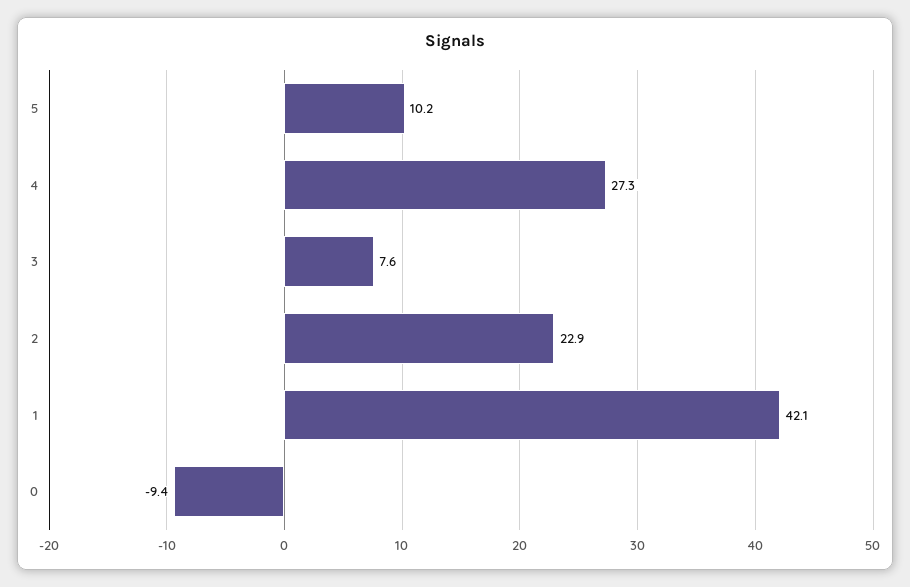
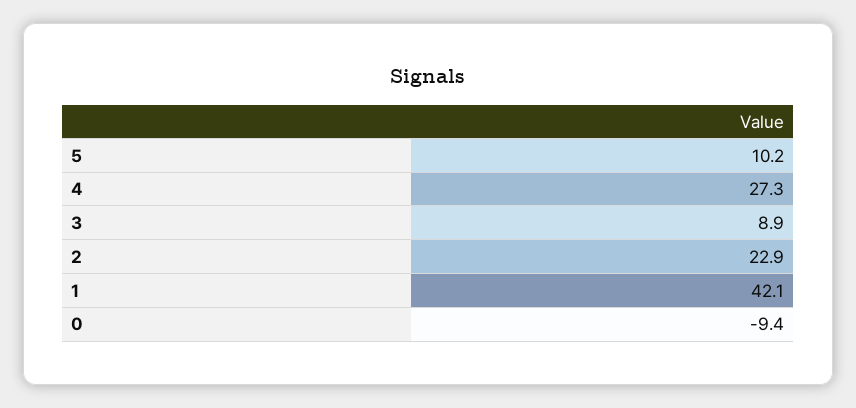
3: 7.6 -> 8.9

